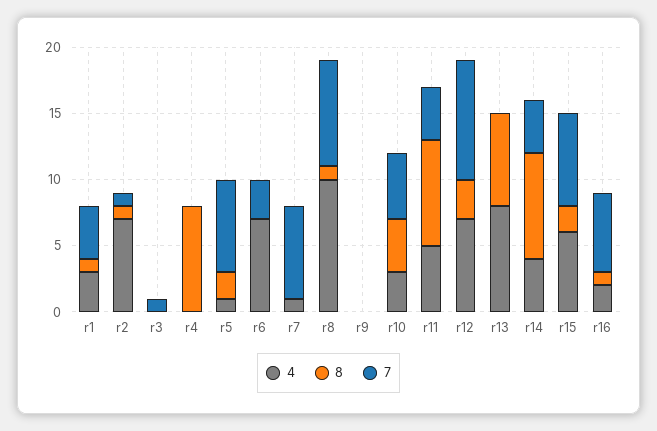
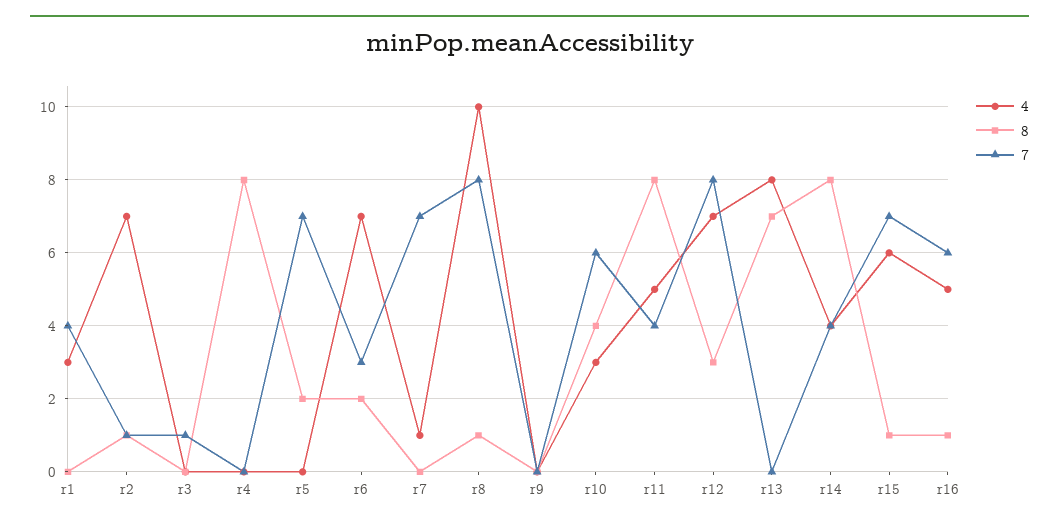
8, r1: 1 -> 0
4, r5: 1 -> 0
8, r6: 0 -> 2
7, r10: 5 -> 6
7, r12: 9 -> 8
8, r15: 2 -> 1
4, r16: 2 -> 5

